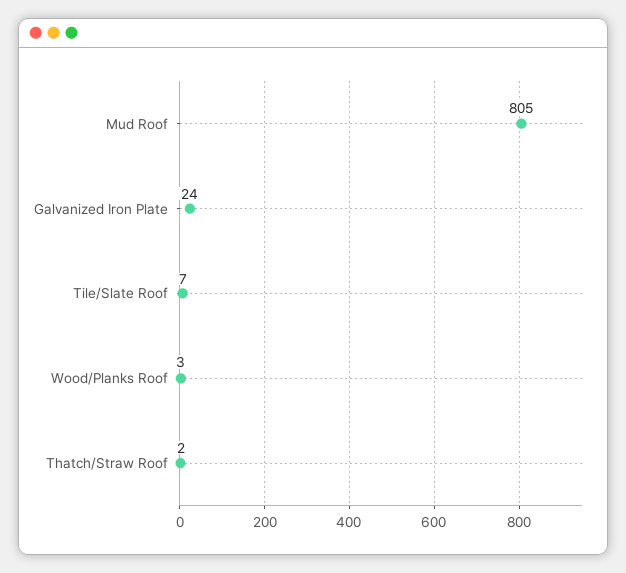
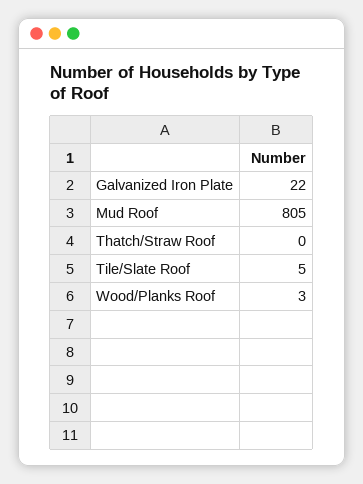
Galvanized Iron Plate: 24 -> 22
Tile/Slate Roof: 7 -> 5
Thatch/Straw Roof: 2 -> 0

